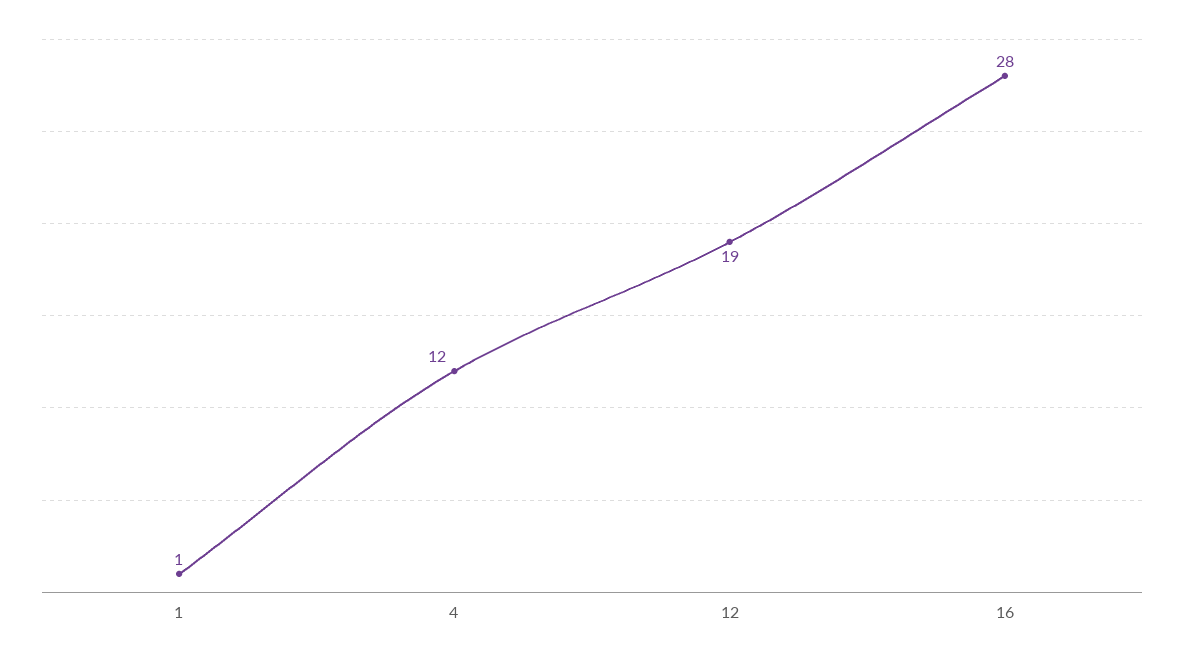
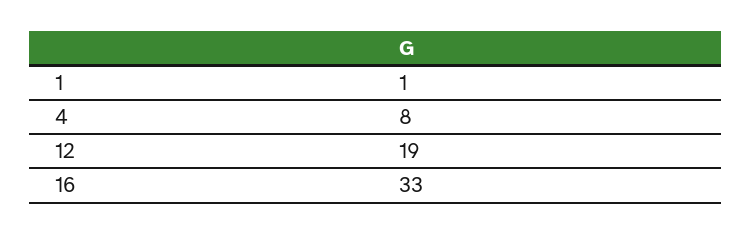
4: 12 -> 8
16: 28 -> 33

